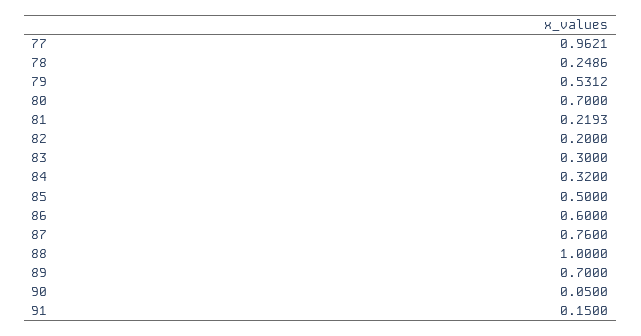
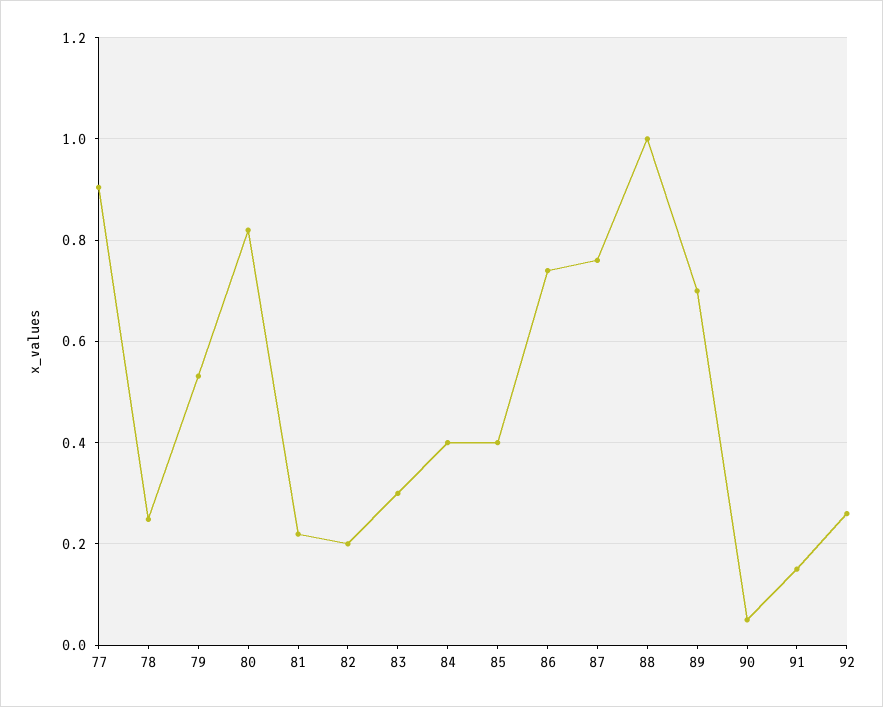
77: 0.9621 -> 0.9
80: 0.7 -> 0.82
84: 0.32 -> 0.4
85: 0.5 -> 0.4
86: 0.6 -> 0.74
92: none -> 0.26

